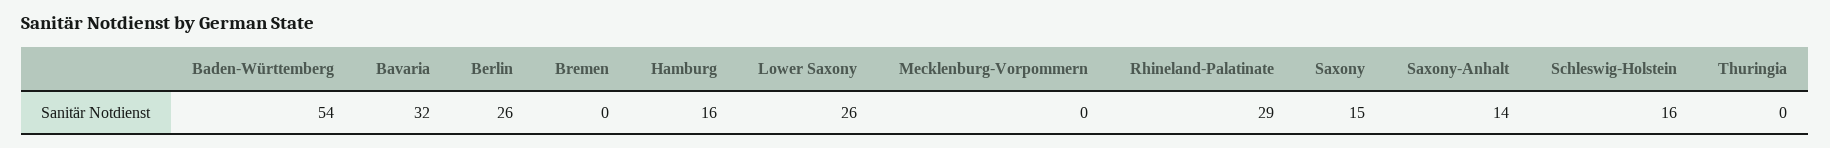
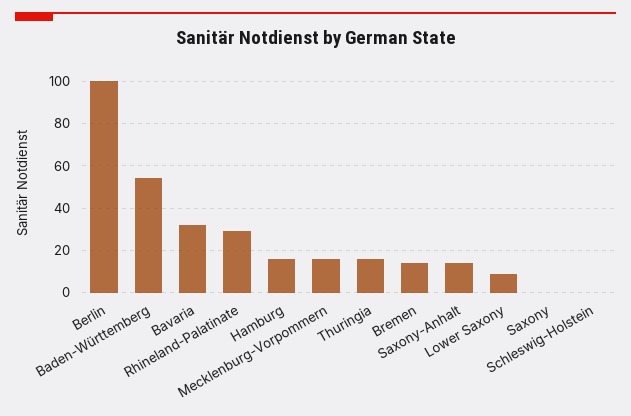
Berlin: 26 -> 100
Bremen: 0 -> 15
Lower Saxony: 26 -> 10
Mecklenburg-Vorpommern: 0 -> 15
Saxony: 15 -> 0
Schleswig-Holstein: 16 -> 0
Thuringia: 0 -> 15

